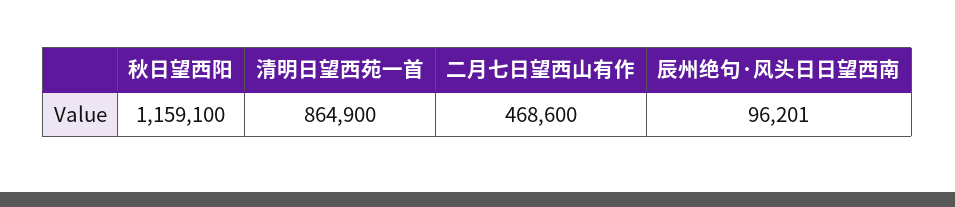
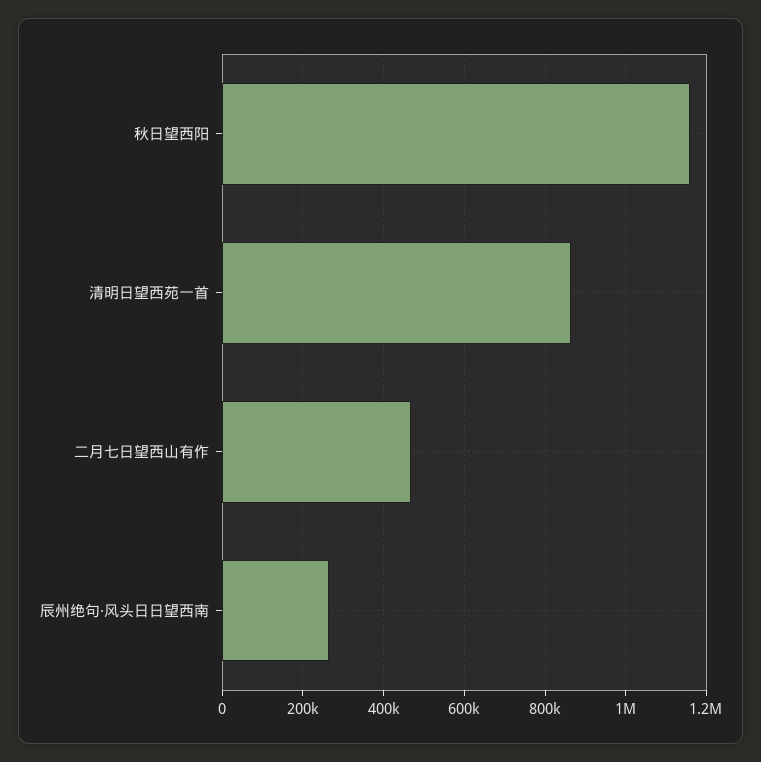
辰州绝句·风头日日望西南: 96201 -> 260000

